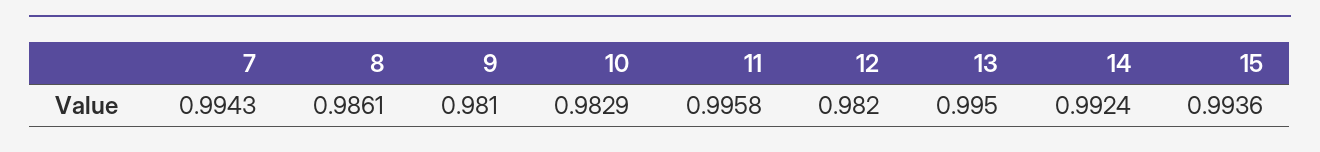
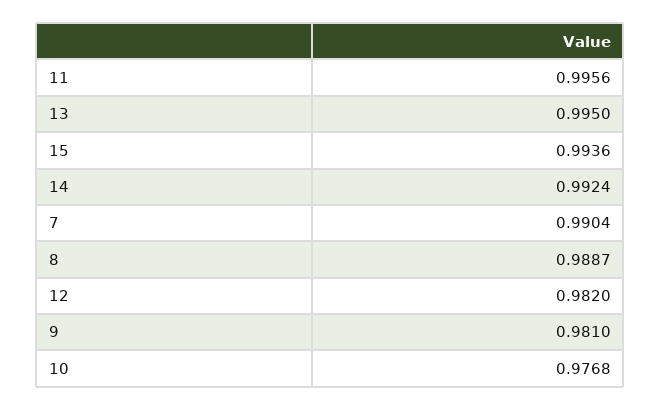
7: 0.9943 -> 0.9904
8: 0.9861 -> 0.9887
10: 0.9829 -> 0.9768
11: 0.9958 -> 0.9956

